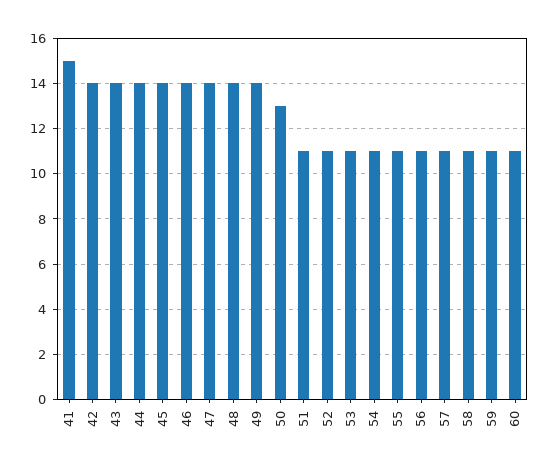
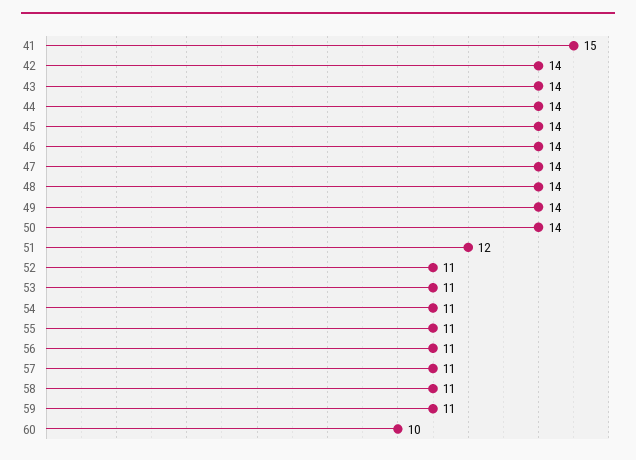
50: 13 -> 14
51: 11 -> 12
60: 11 -> 10

